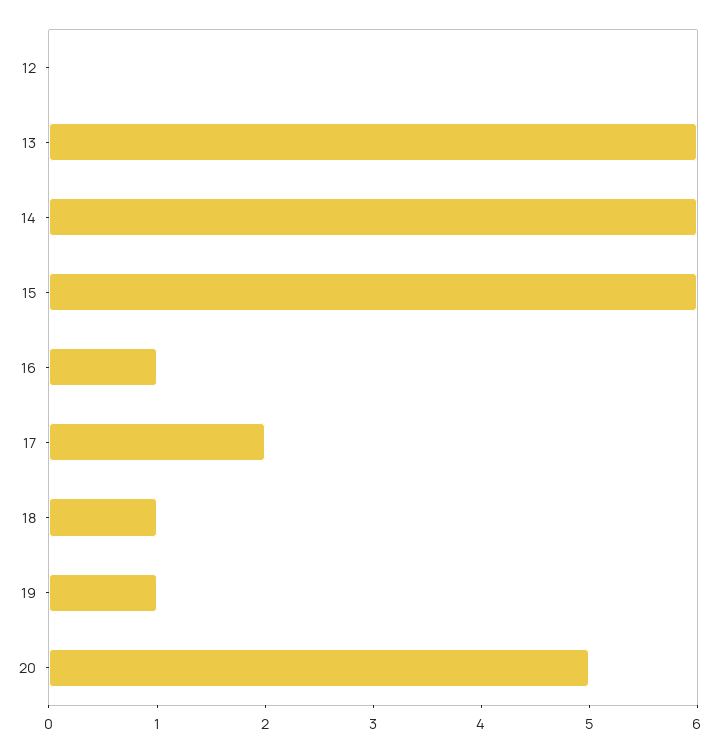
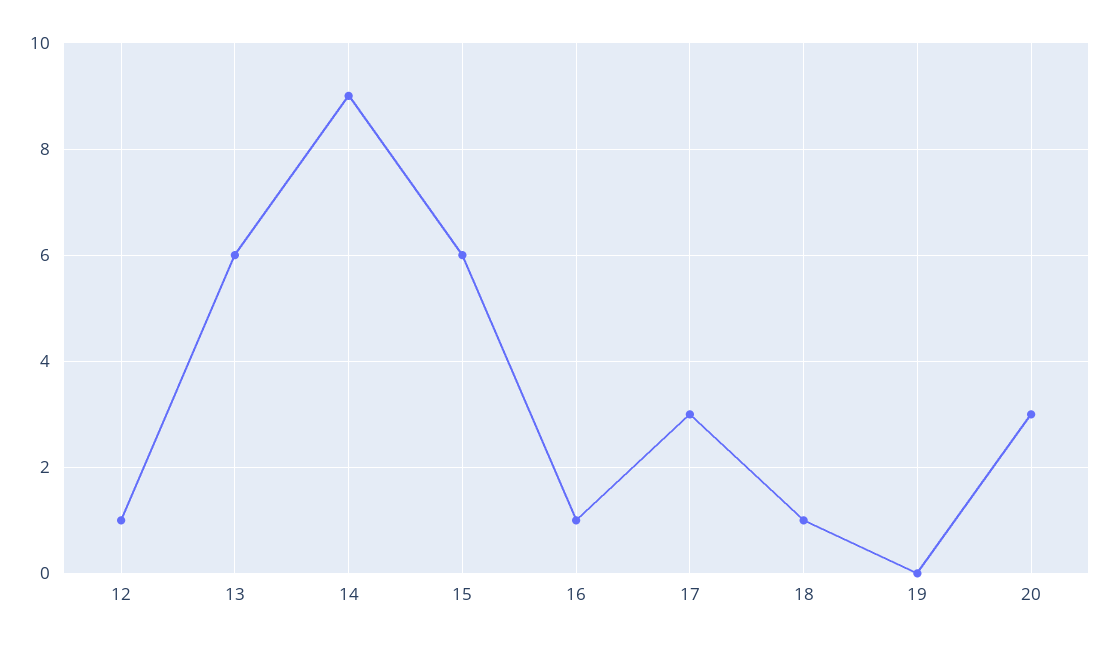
12: 0 -> 1
14: 6 -> 9
17: 2 -> 3
19: 1 -> 0
20: 5 -> 3

